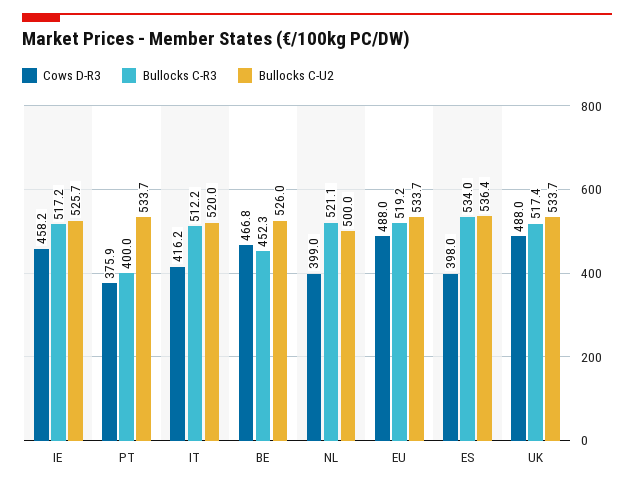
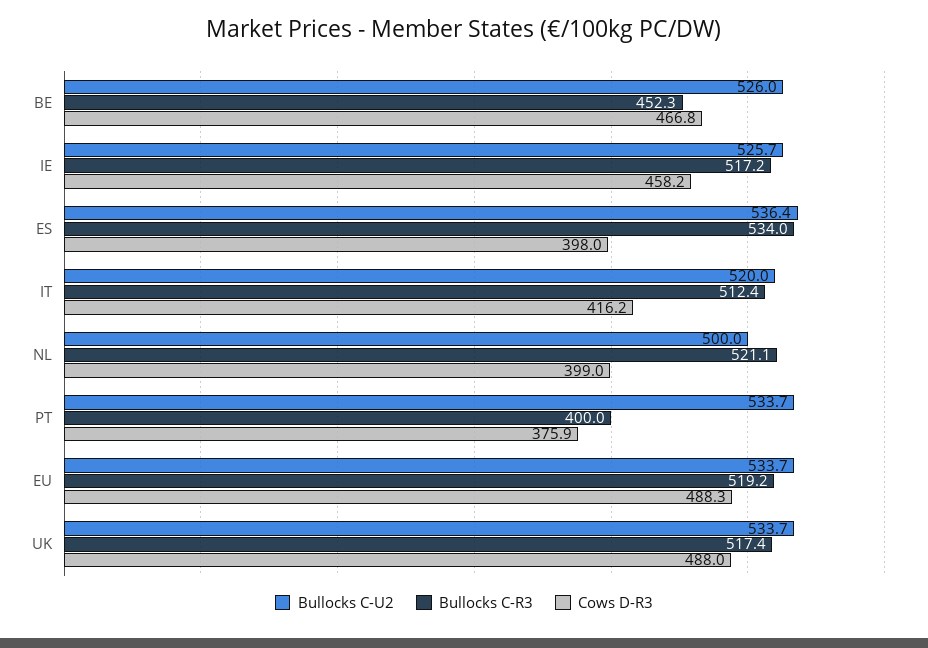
Bullocks C-R3, IT: 512.2 -> 512.4
Cows D-R3, EU: 488 -> 488.3

